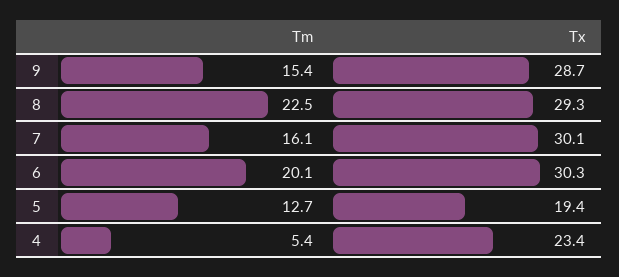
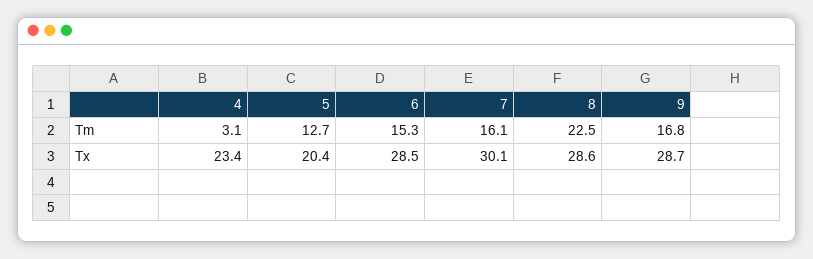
Tm, 9: 15.4 -> 16.8
Tx, 8: 29.3 -> 28.6
Tm, 6: 20.1 -> 15.3
Tx, 6: 30.3 -> 28.5
Tx, 5: 19.4 -> 20.4
Tm, 4: 5.4 -> 3.1

